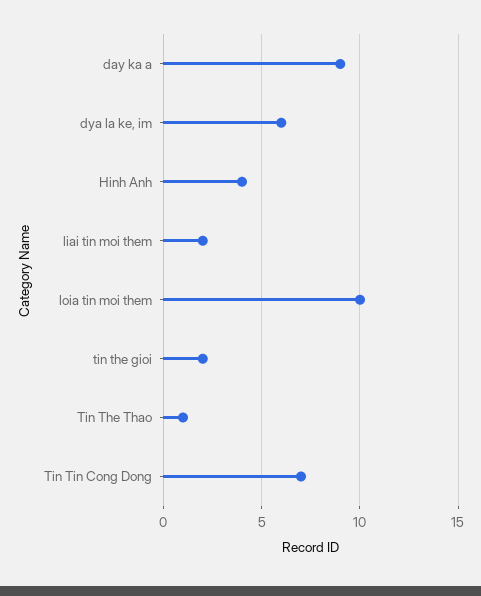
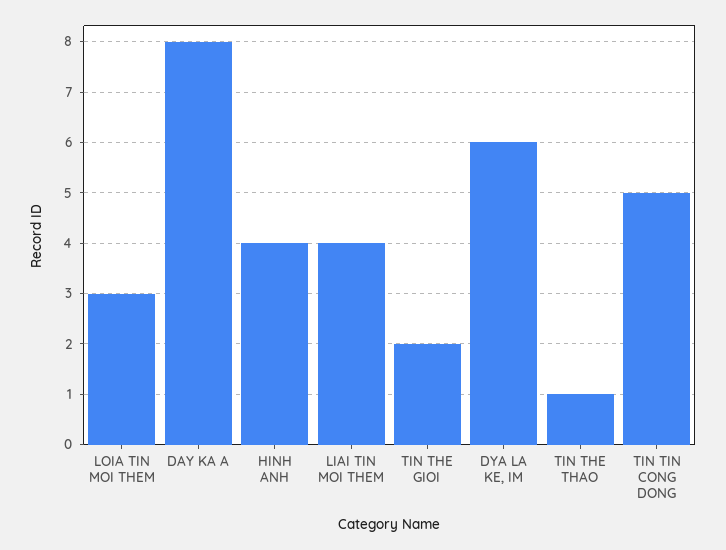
day ka a: 9 -> 8
liai tin moi them: 2 -> 4
loia tin moi them: 10 -> 3
Tin Tin Cong Dong: 7 -> 5

